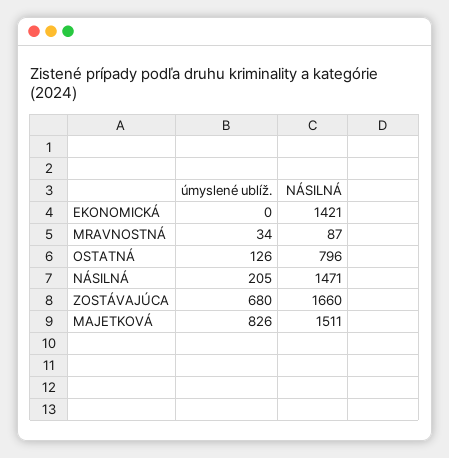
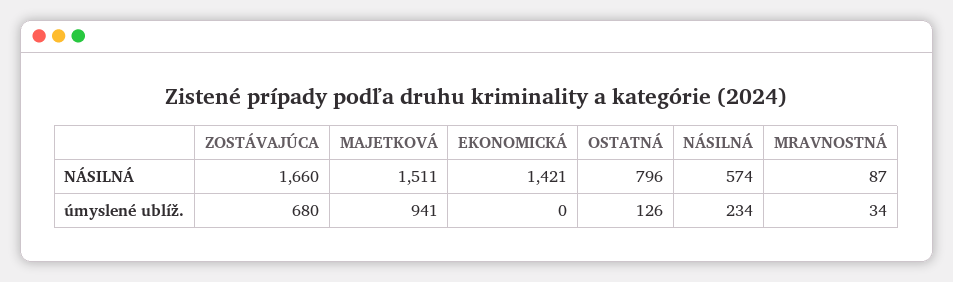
úmyslené ublíž., NÁSILNÁ: 205 -> 234
NÁSILNÁ, NÁSILNÁ: 1471 -> 574
úmyslené ublíž., MAJETKOVÁ: 826 -> 941

